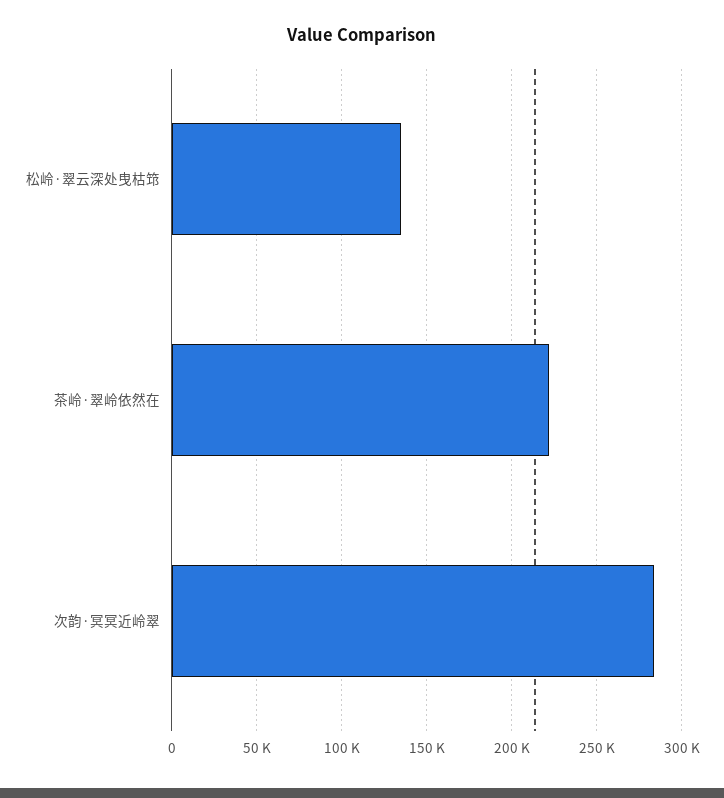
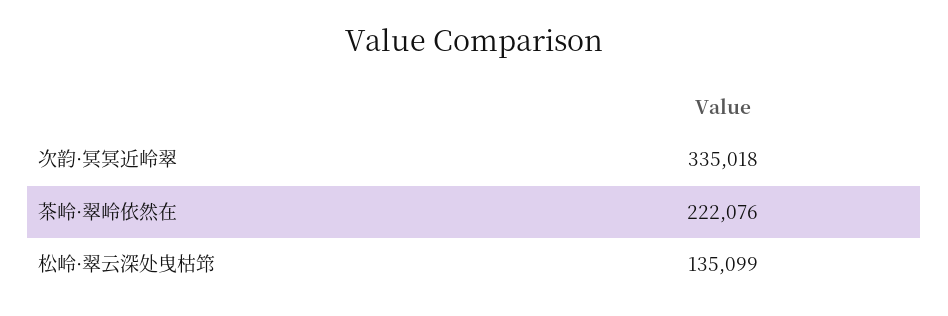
次韵·冥冥近岭翠: 285000 -> 335018

